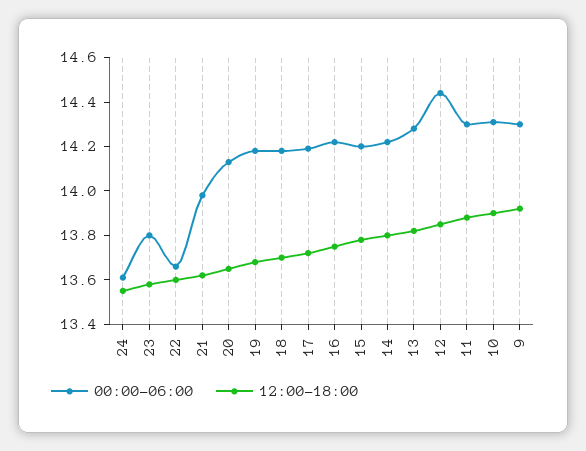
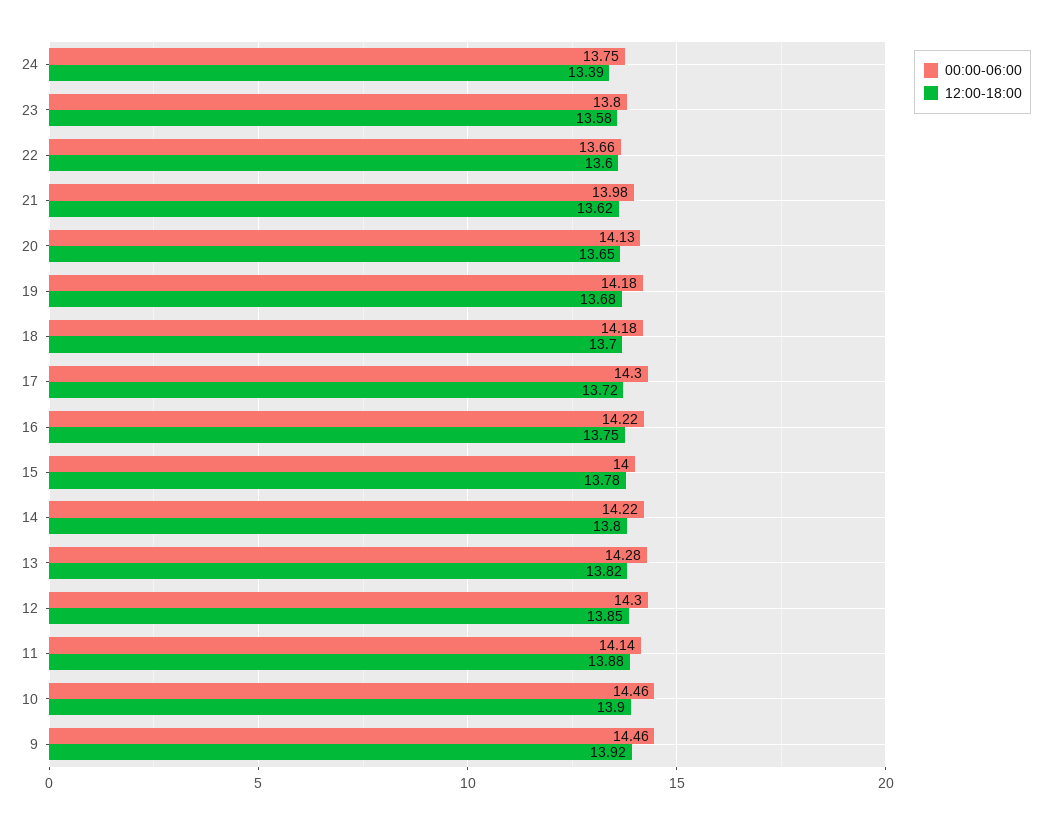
00:00-06:00, 24: 13.6 -> 13.75
12:00-18:00, 24: 13.55 -> 13.39
00:00-06:00, 17: 14.2 -> 14.3
00:00-06:00, 15: 14.2 -> 14
00:00-06:00, 12: 14.45 -> 14.3
00:00-06:00, 11: 14.3 -> 14.14
00:00-06:00, 10: 14.3 -> 14.46
00:00-06:00, 9: 14.3 -> 14.46

